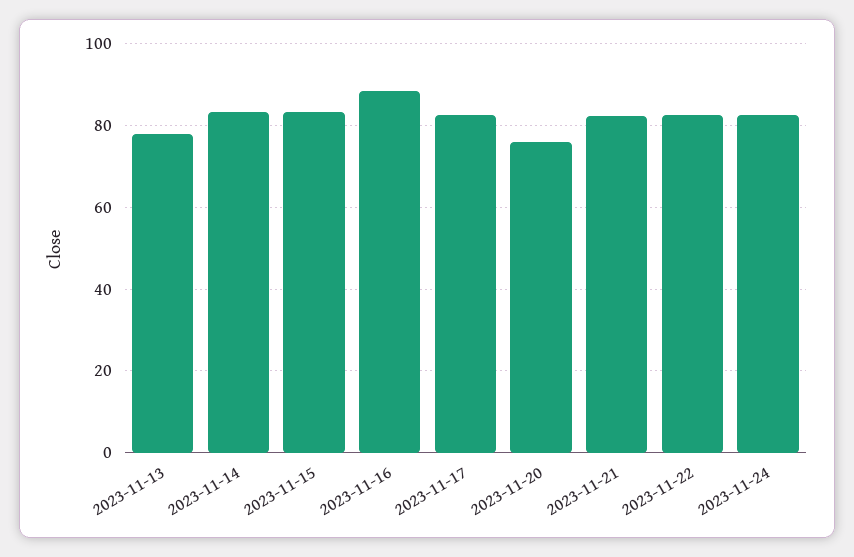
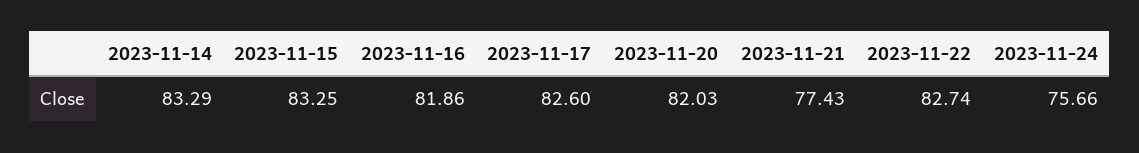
2023-11-13: 78 -> none
2023-11-16: 88 -> 81.86
2023-11-20: 76 -> 82.03
2023-11-21: 82 -> 77.43
2023-11-24: 82 -> 75.66

